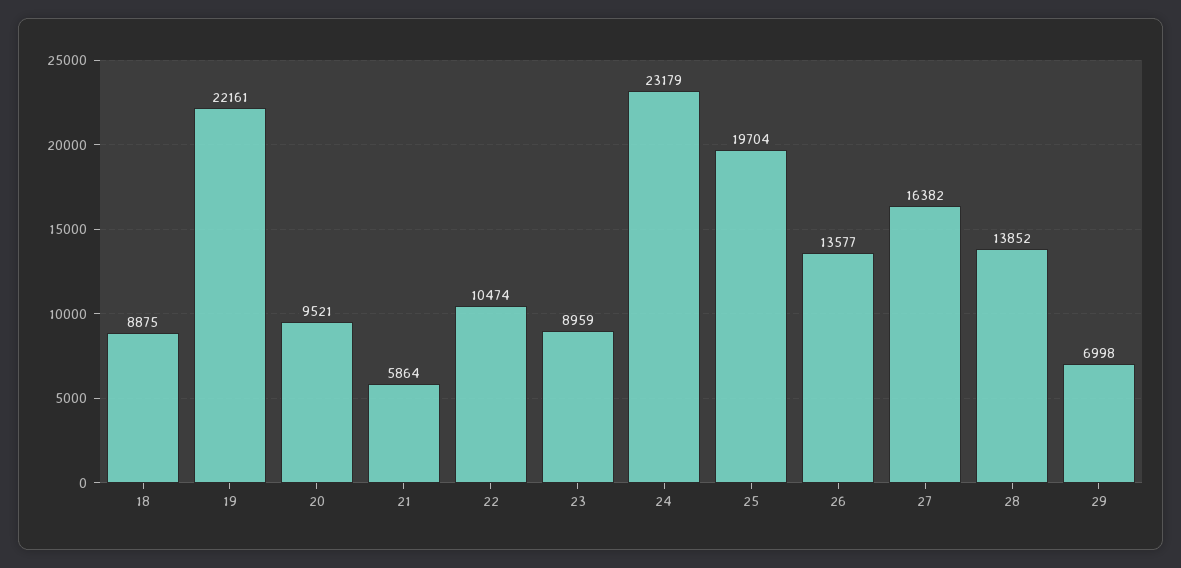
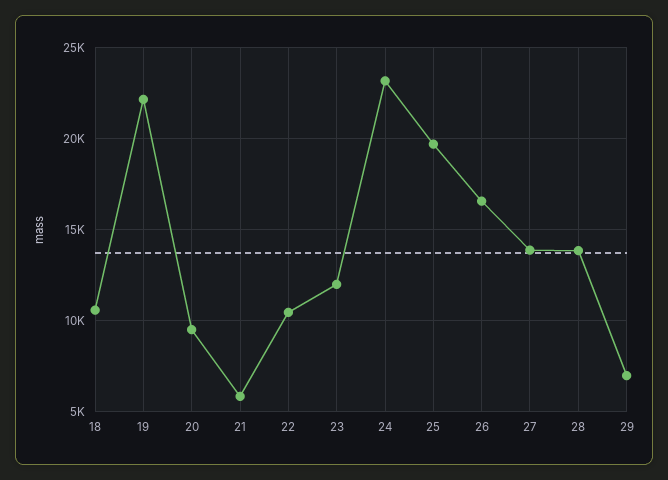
18: 8875 -> 10500
23: 8959 -> 12000
26: 13577 -> 16500
27: 16382 -> 14000

